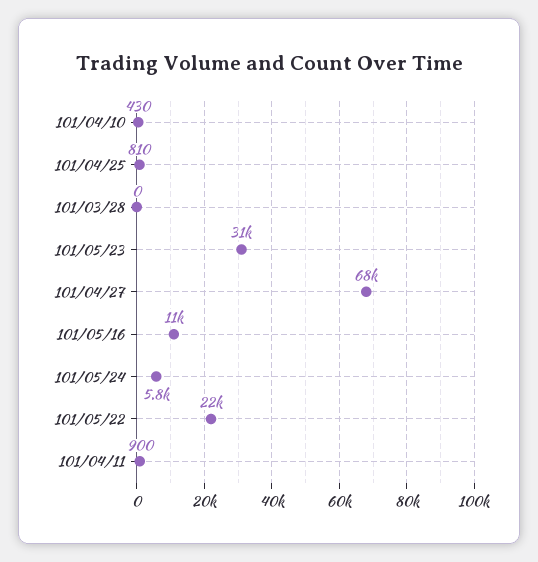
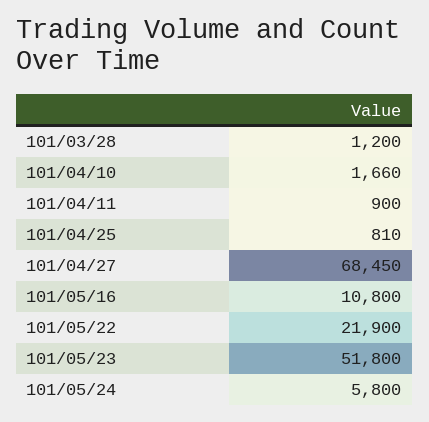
101/04/10: 430 -> 1660
101/03/28: 0 -> 1200
101/05/23: 31000 -> 51800

